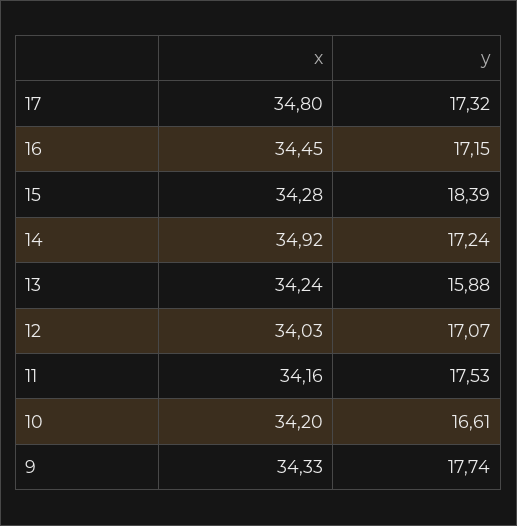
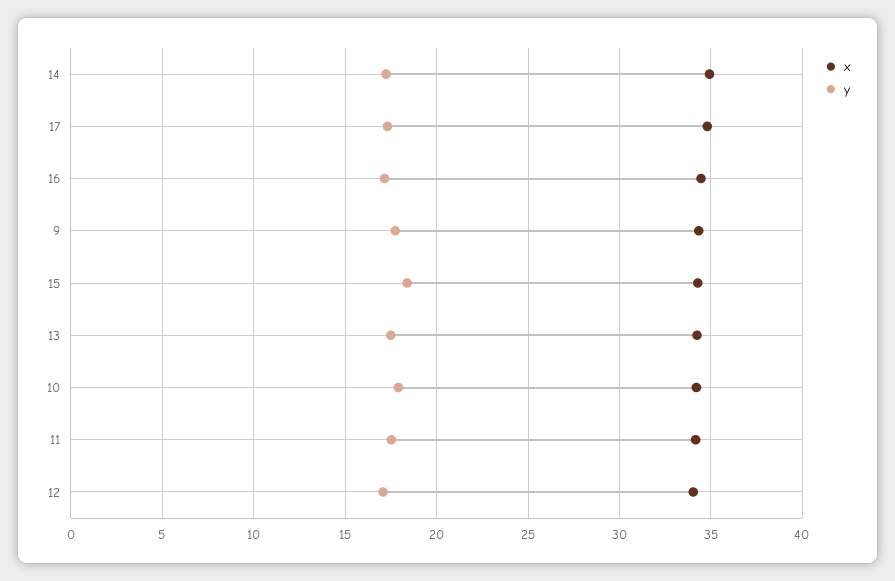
y, 13: 15.88 -> 17.5
y, 10: 16.61 -> 18

